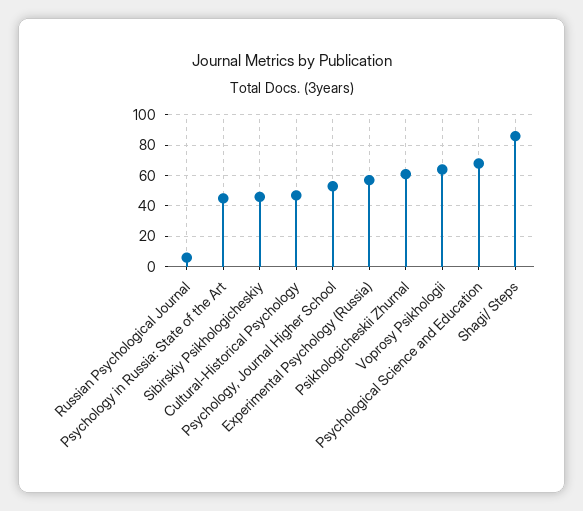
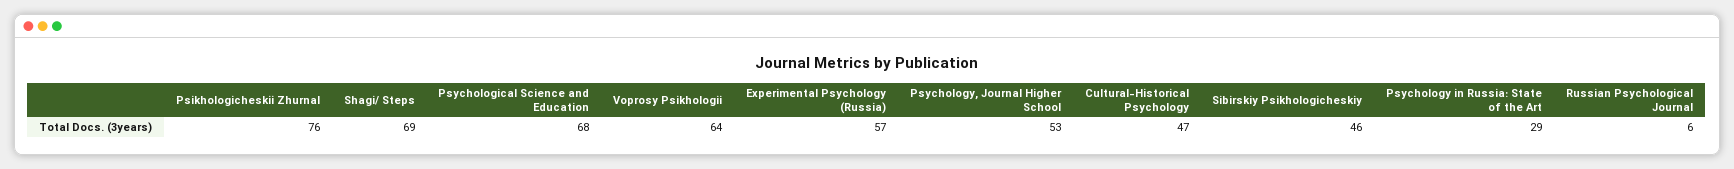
Psychology in Russia: State of the Art: 45 -> 29
Psikhologicheskii Zhurnal: 60 -> 76
Shagi/ Steps: 85 -> 69

